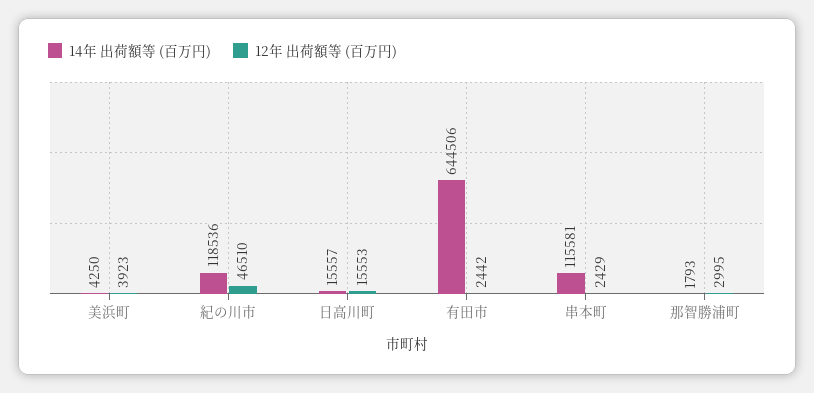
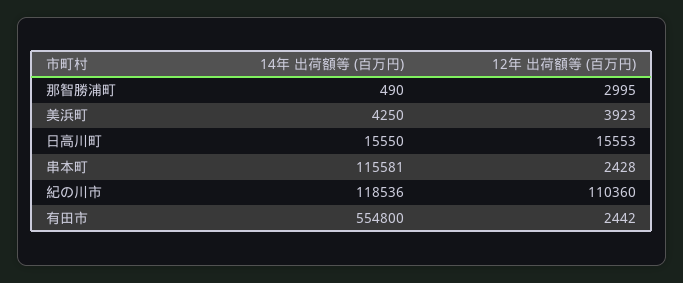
12年 出荷額等 (百万円), 紀の川市: 46510 -> 110360
14年 出荷額等 (百万円), 日高川町: 15557 -> 15550
14年 出荷額等 (百万円), 有田市: 644506 -> 554800
12年 出荷額等 (百万円), 串本町: 2429 -> 2428
14年 出荷額等 (百万円), 那智勝浦町: 1793 -> 490

